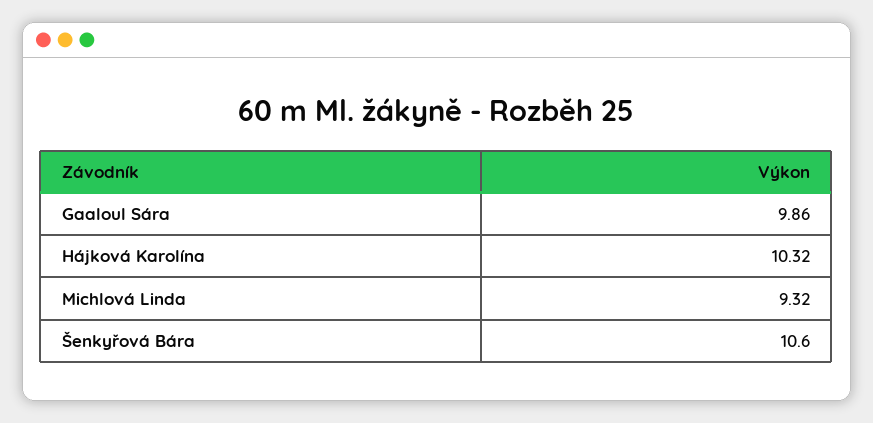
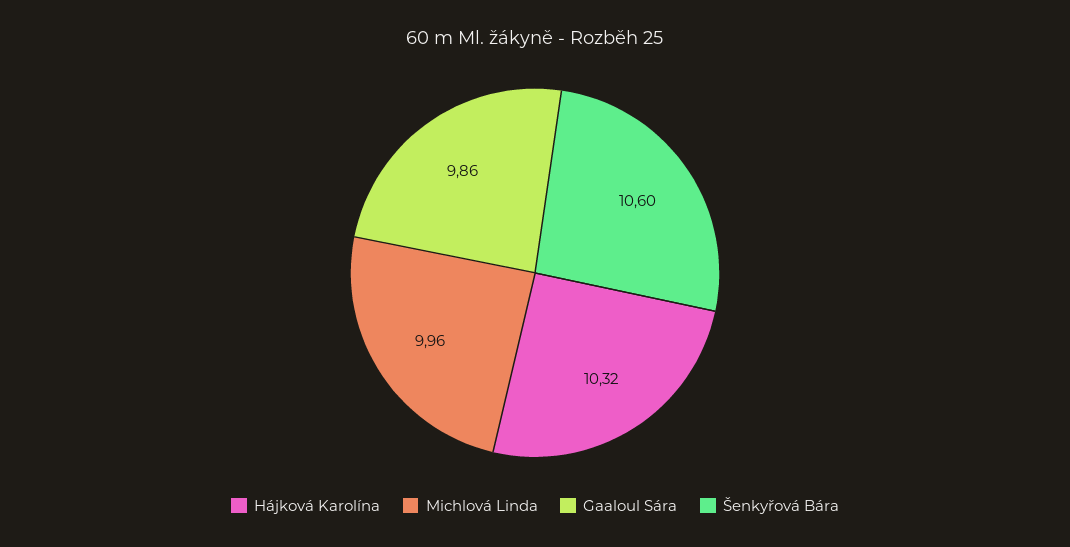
Michlová Linda: 9.32 -> 9.96

